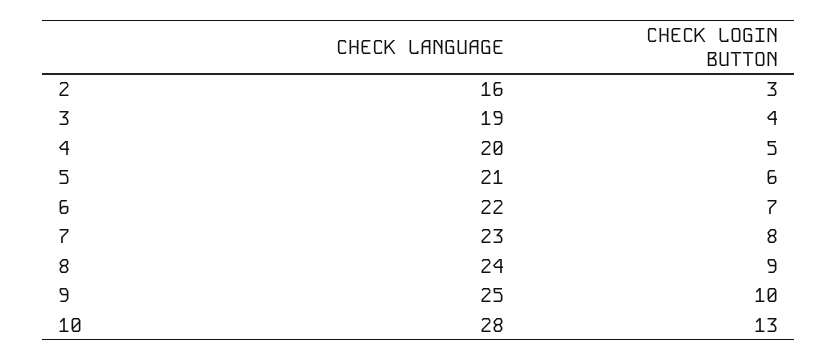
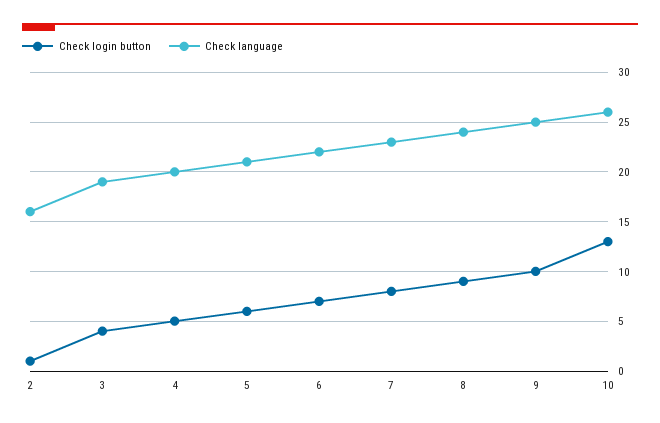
CHECK LOGIN BUTTON, 2: 3 -> 1
CHECK LANGUAGE, 10: 28 -> 26

